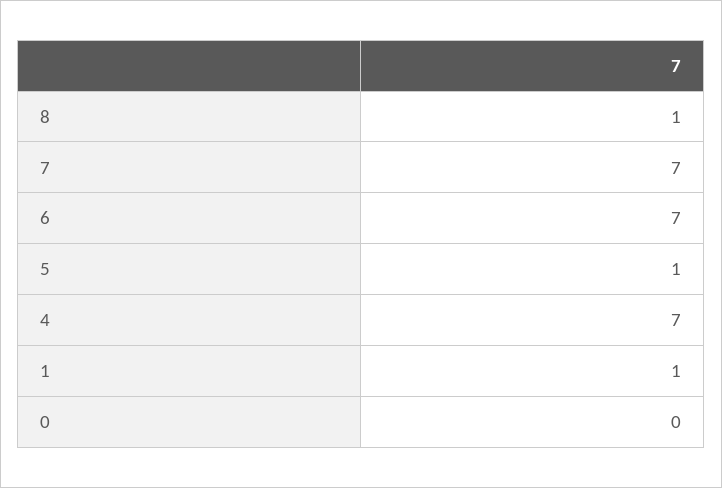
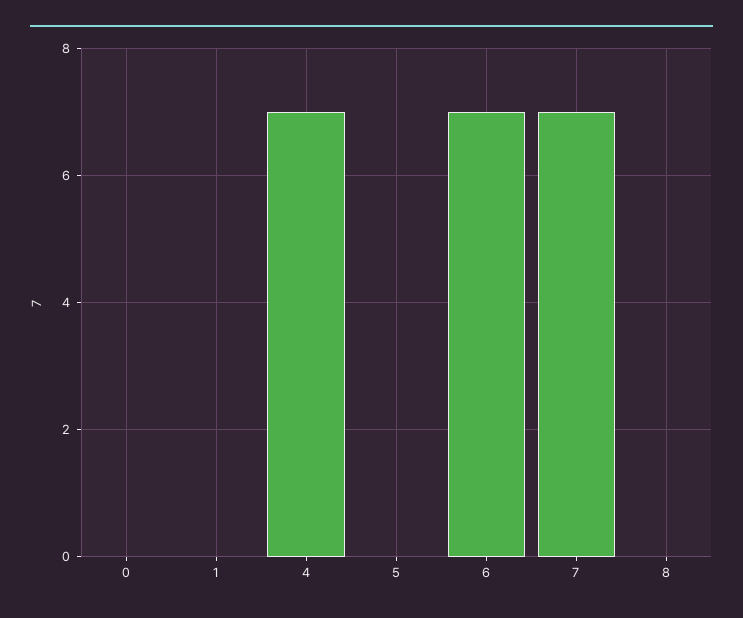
8: 1 -> 0
5: 1 -> 0
1: 1 -> 0

